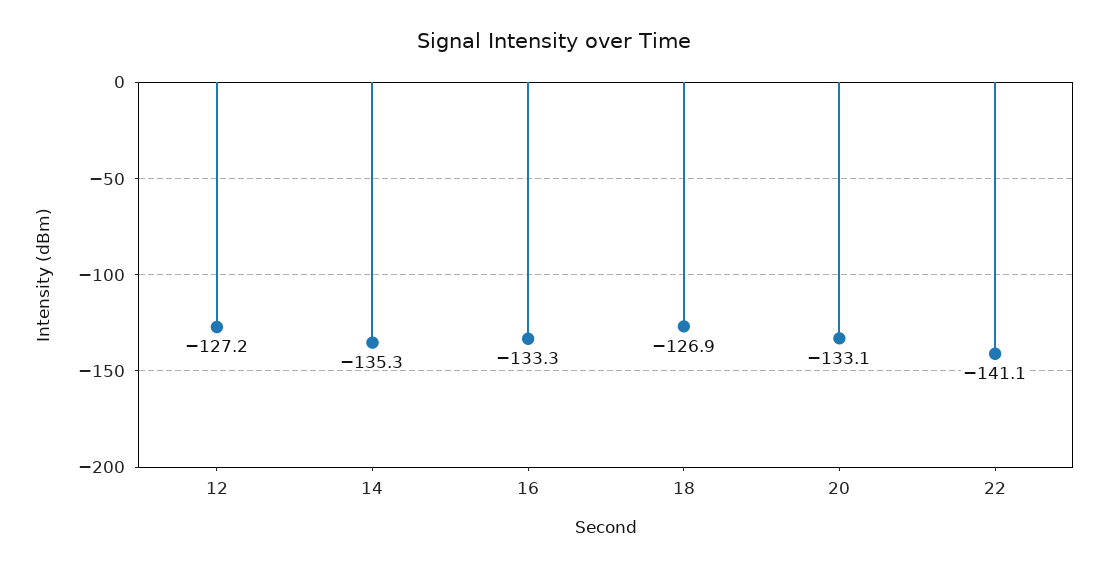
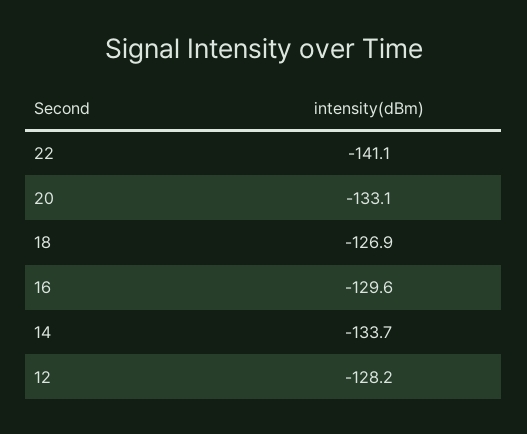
12: -127.2 -> -128.2
14: -135.3 -> -133.7
16: -133.3 -> -129.6

